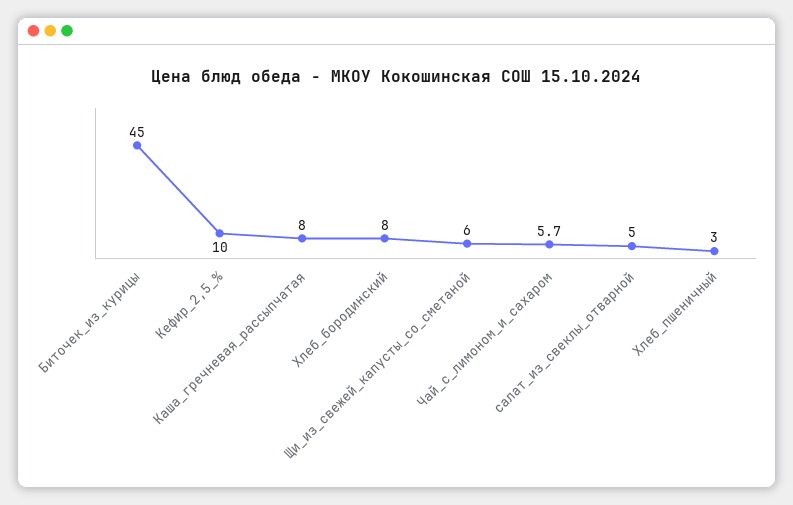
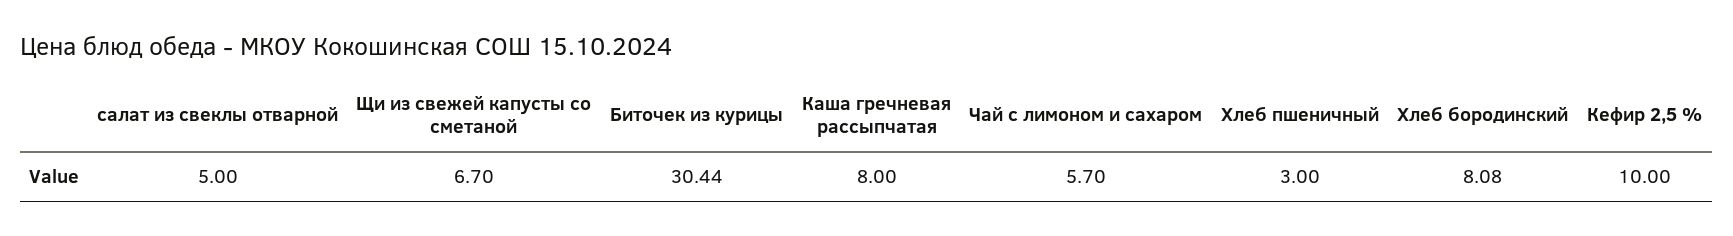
Биточек_из_курицы: 45 -> 30.44
Хлеб_бородинский: 8 -> 8.08
Щи_из_свежей_капусты_со_сметаной: 6 -> 6.7

